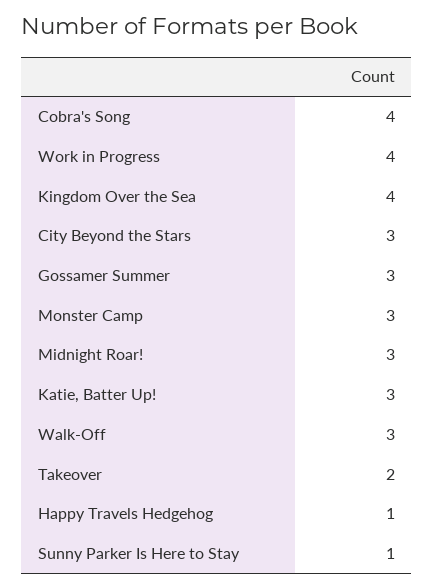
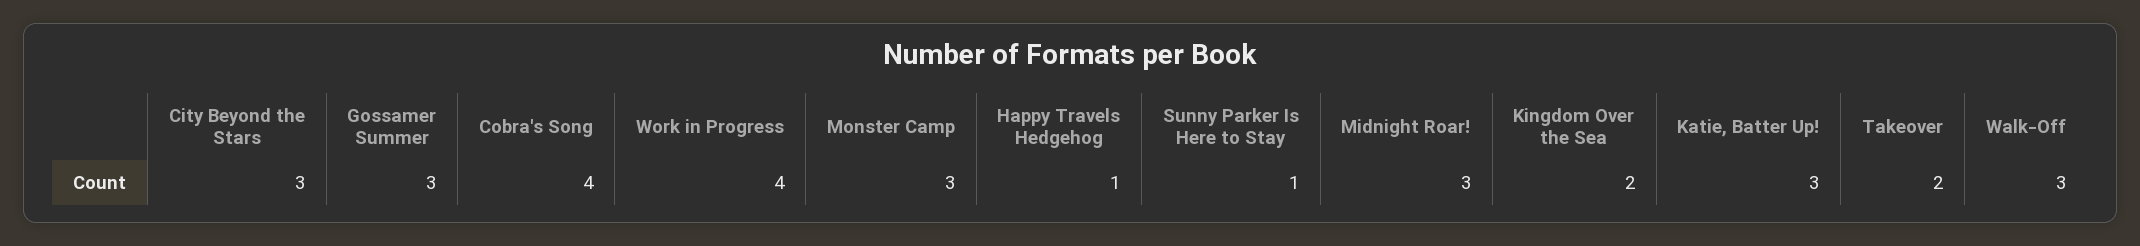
Kingdom Over the Sea: 4 -> 2

